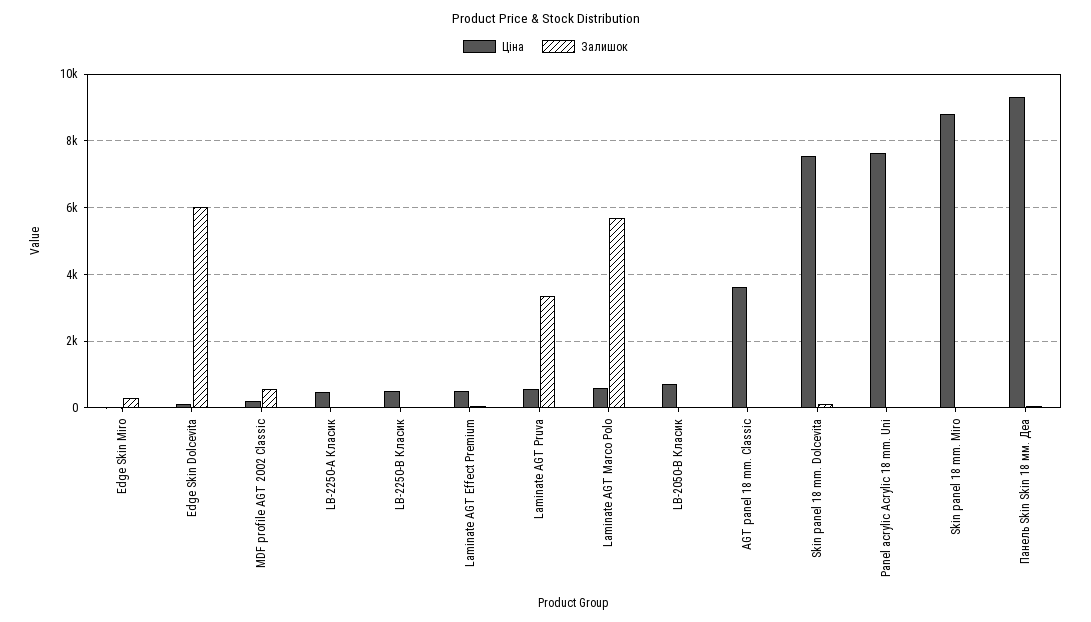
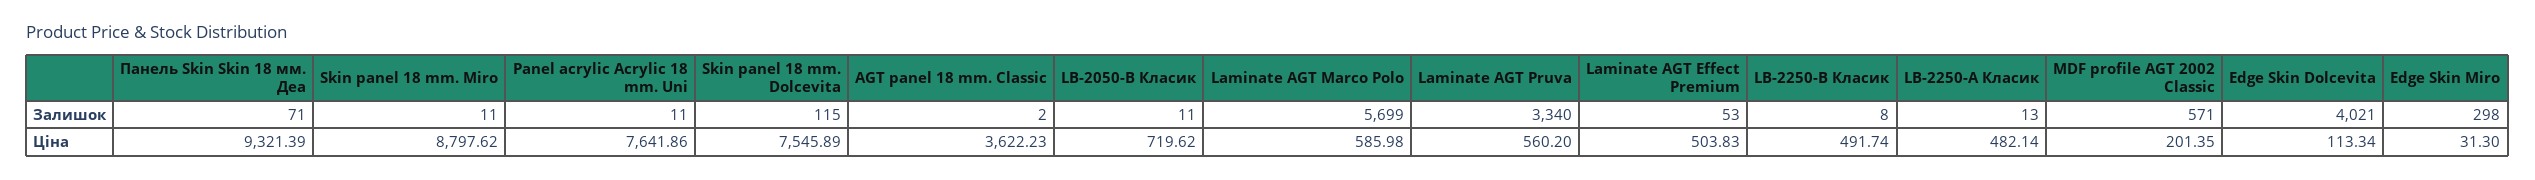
Залишок, Edge Skin Dolcevita: 6000 -> 4021

